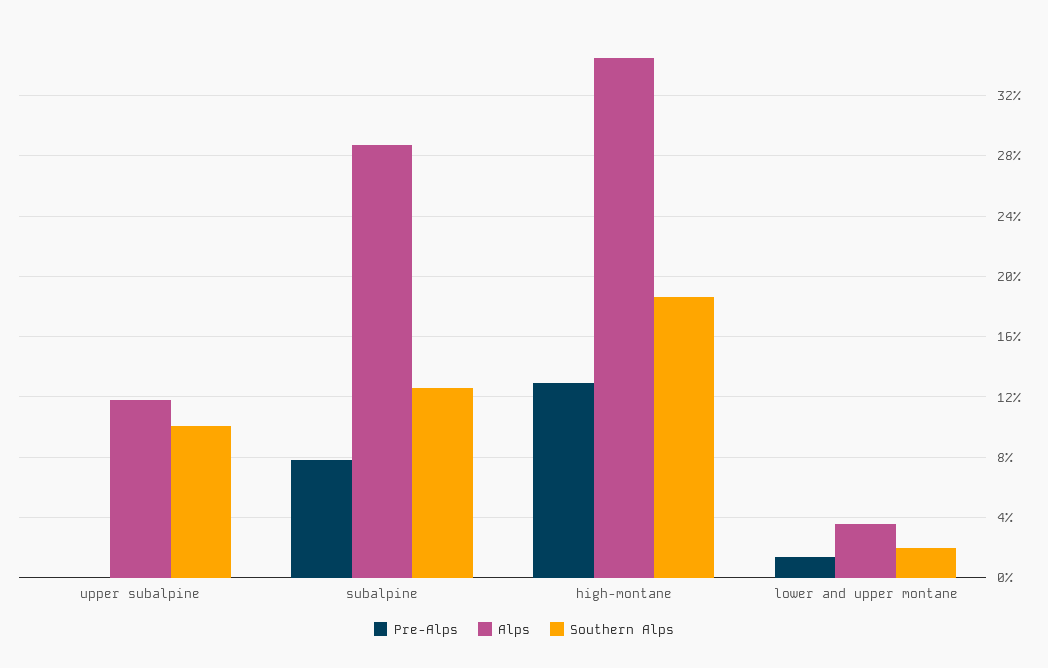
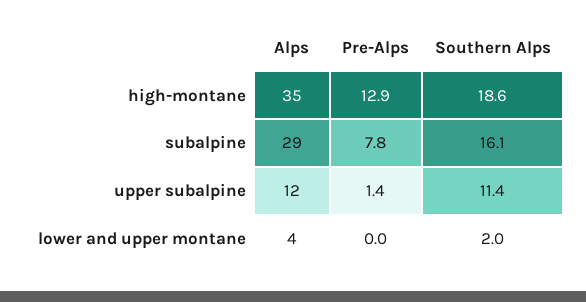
Pre-Alps, upper subalpine: 0 -> 1.4
Southern Alps, upper subalpine: 10 -> 11.4
Southern Alps, subalpine: 12.5 -> 16.1
Pre-Alps, lower and upper montane: 1.5 -> 0

